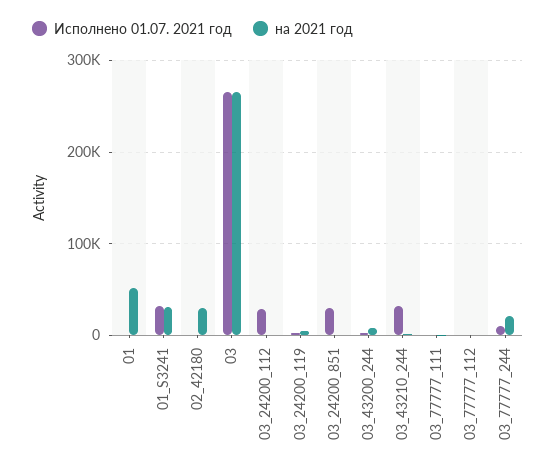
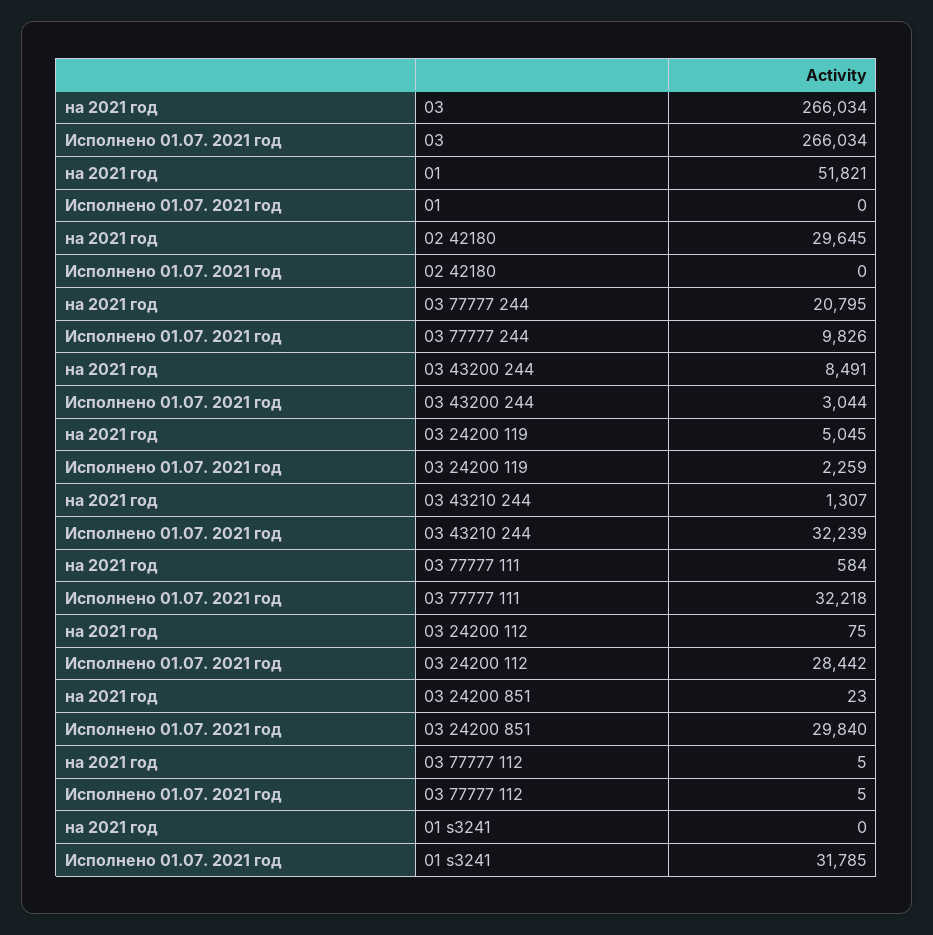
на 2021 год, 01_S3241: 30000 -> 0
Исполнено 01.07. 2021 год, 03_77777_111: 0 -> 32218

